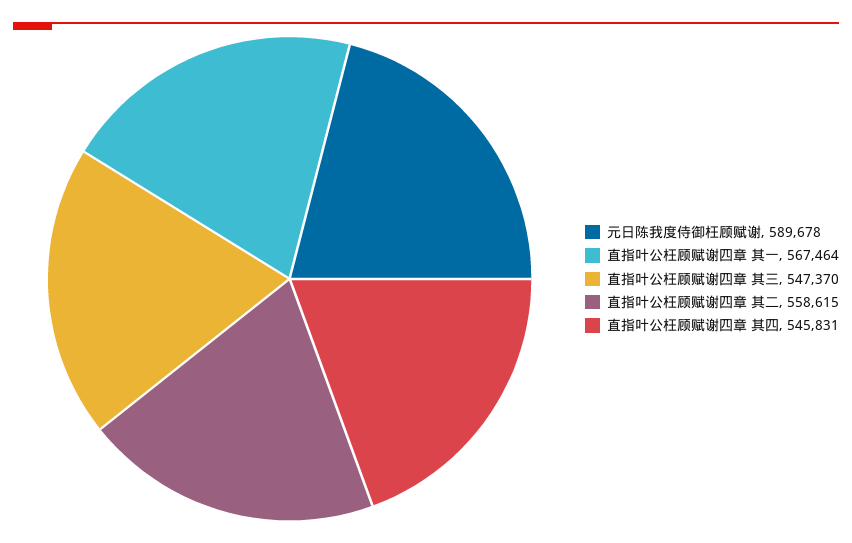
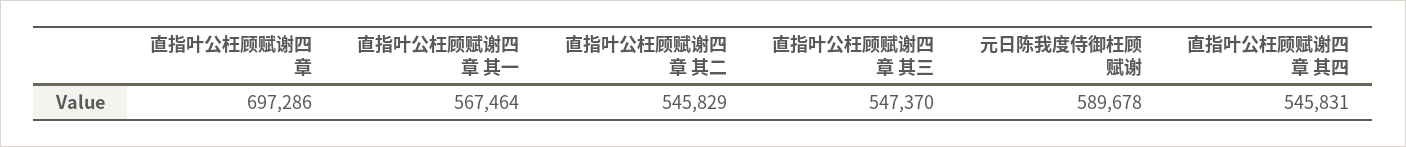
直指叶公枉顾赋谢四章 其二: 558615 -> 545829
直指叶公枉顾赋谢四章: none -> 697286

